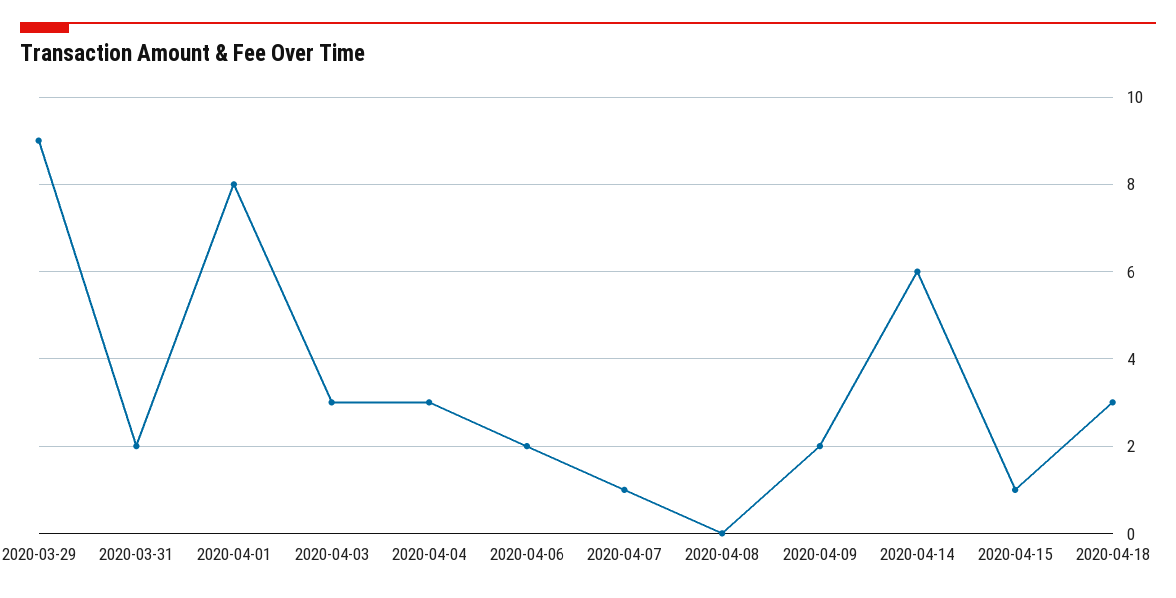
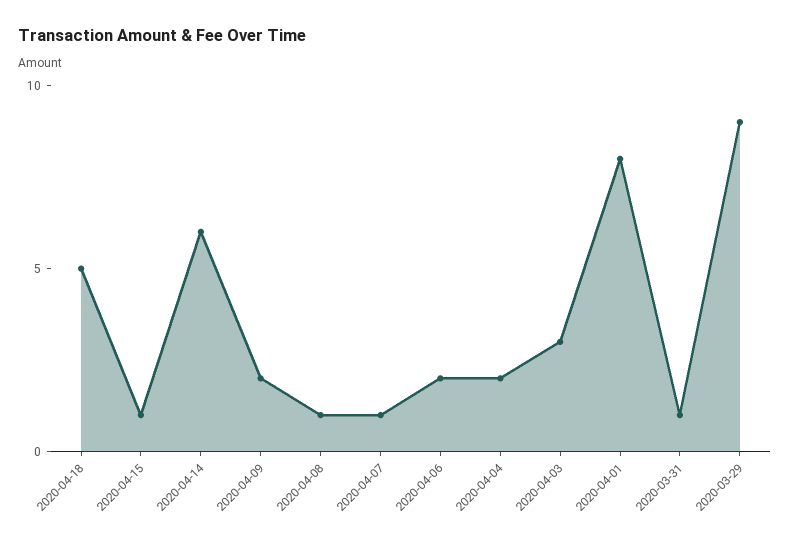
2020-03-31: 2 -> 1
2020-04-04: 3 -> 2
2020-04-08: 0 -> 1
2020-04-18: 3 -> 5

